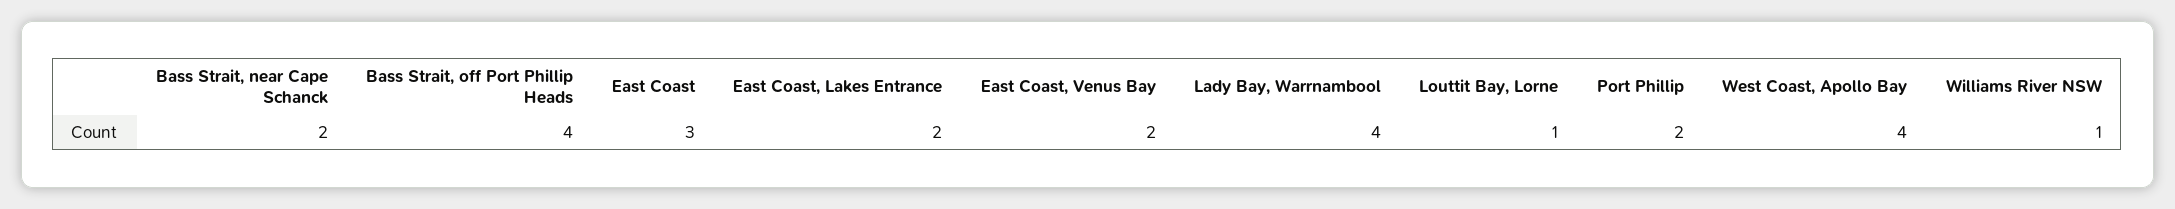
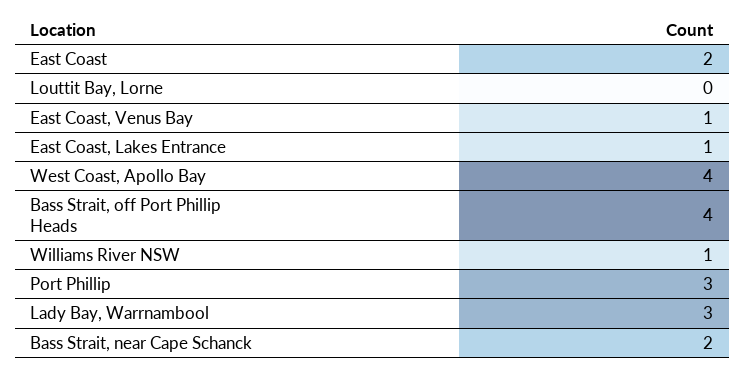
East Coast: 3 -> 2
East Coast, Lakes Entrance: 2 -> 1
East Coast, Venus Bay: 2 -> 1
Lady Bay, Warrnambool: 4 -> 3
Louttit Bay, Lorne: 1 -> 0
Port Phillip: 2 -> 3

